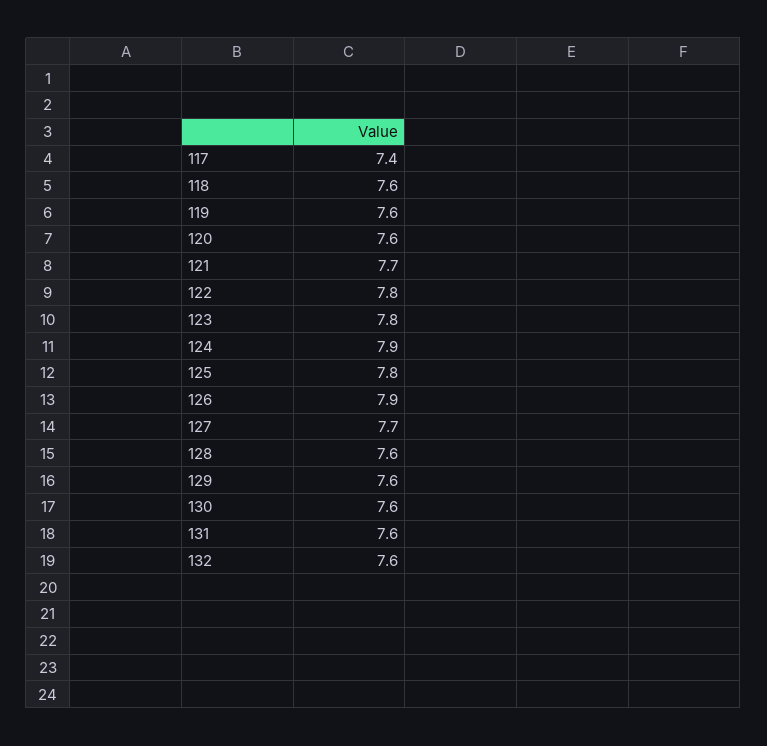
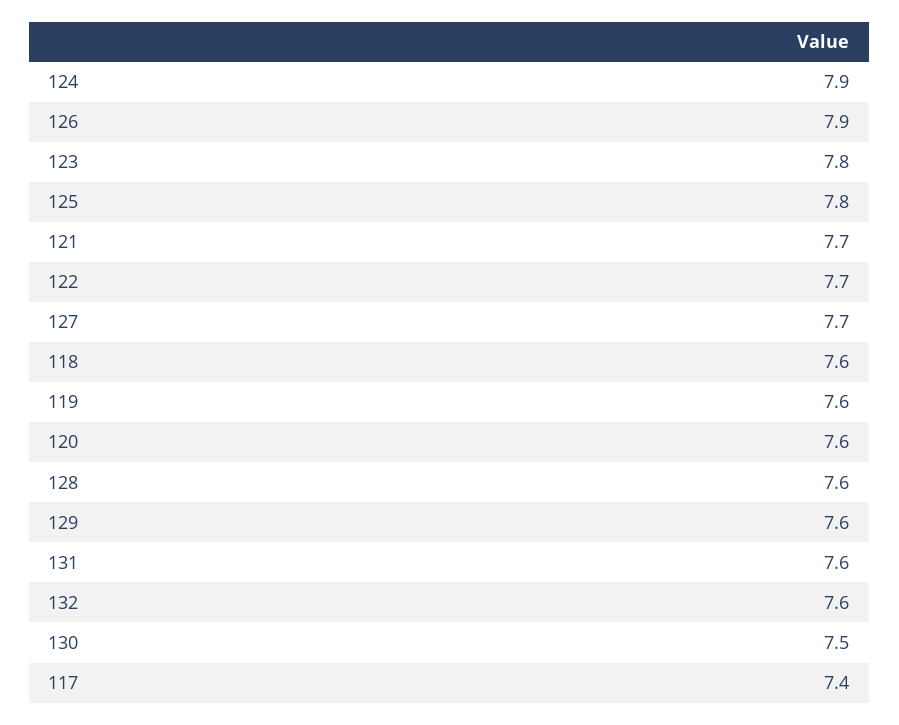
122: 7.8 -> 7.7
130: 7.6 -> 7.5

